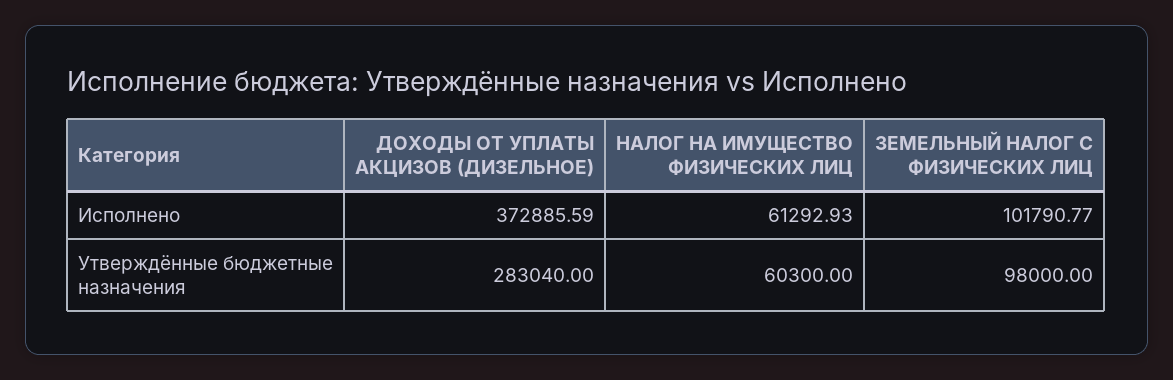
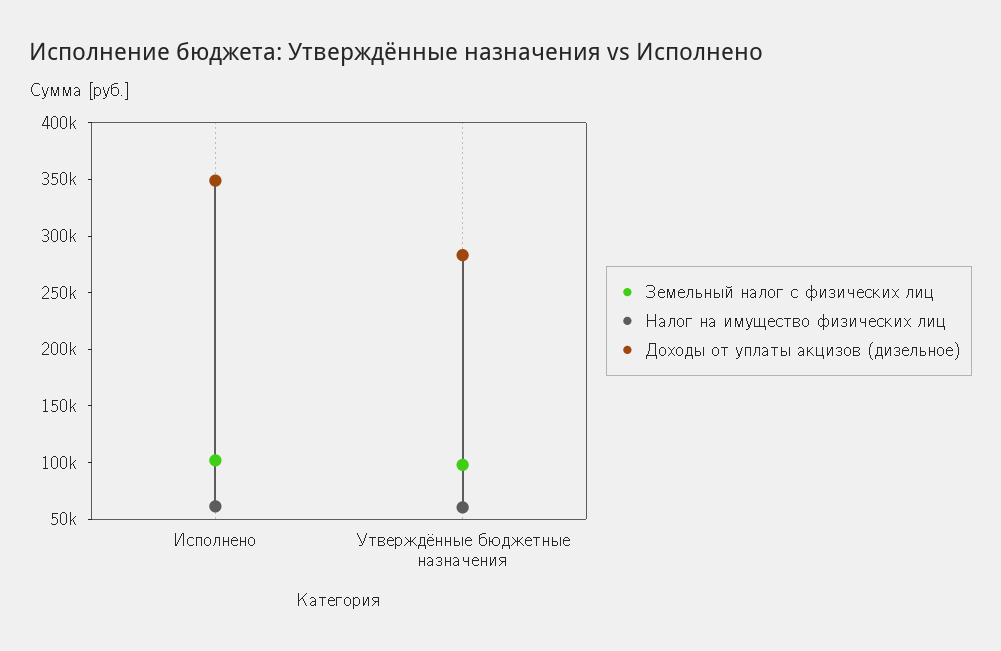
ДОХОДЫ ОТ УПЛАТЫ АКЦИЗОВ (ДИЗЕЛЬНОЕ), Исполнено: 372885.59 -> 350000

